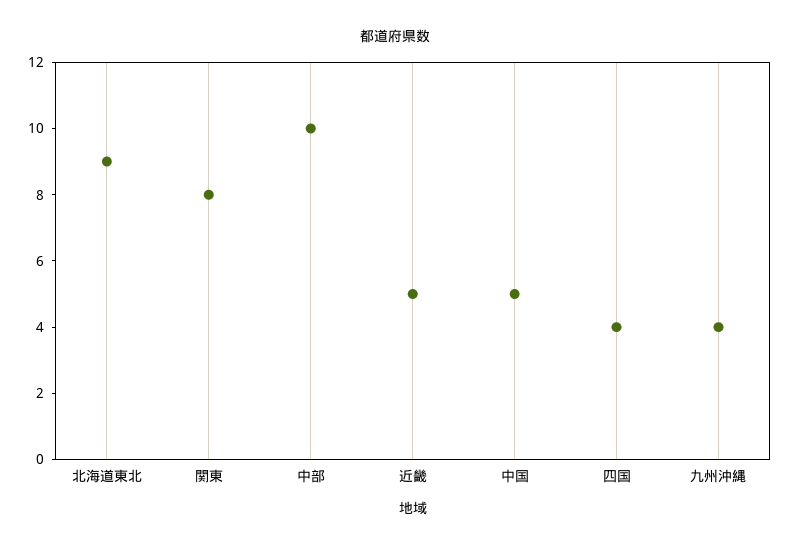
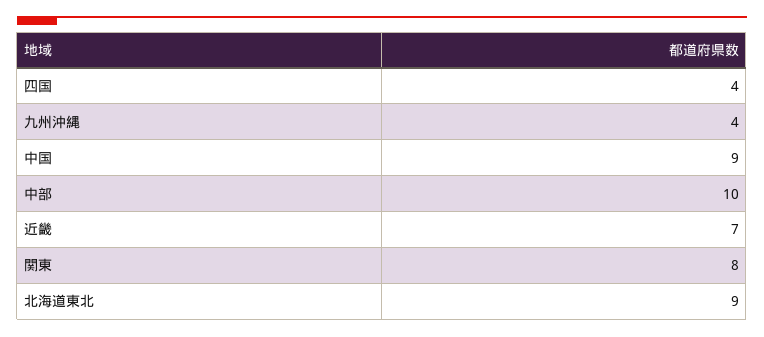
近畿: 5 -> 7
中国: 5 -> 9

